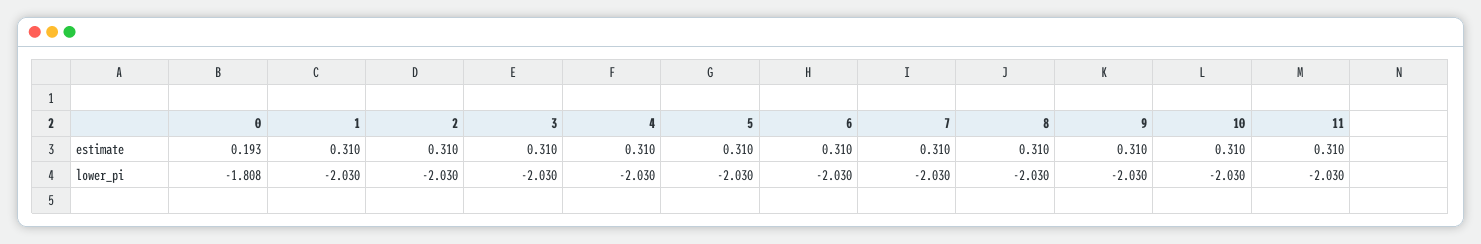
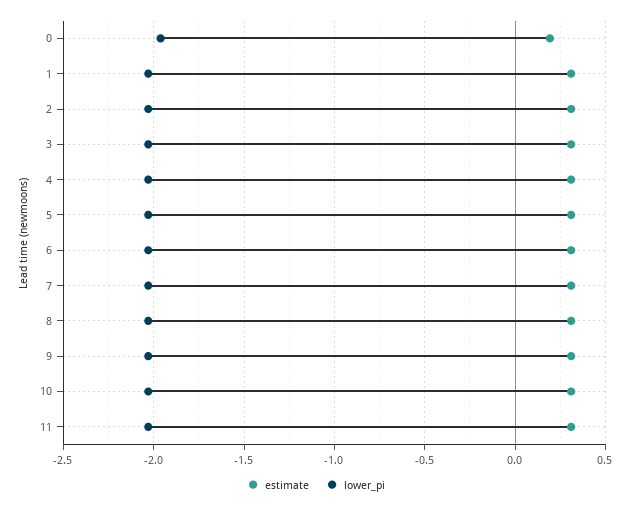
lower_pi, 0: -1.808 -> -1.95

